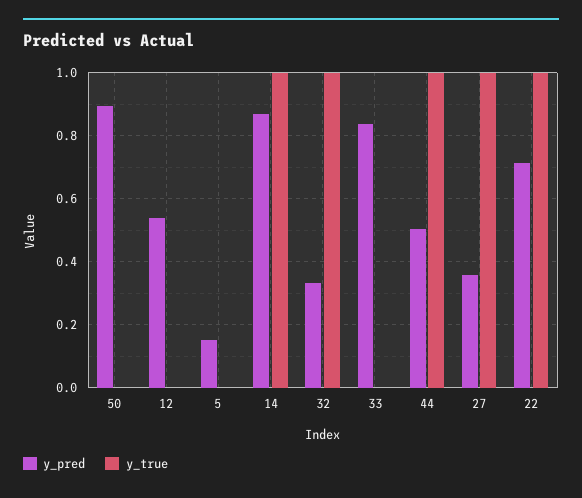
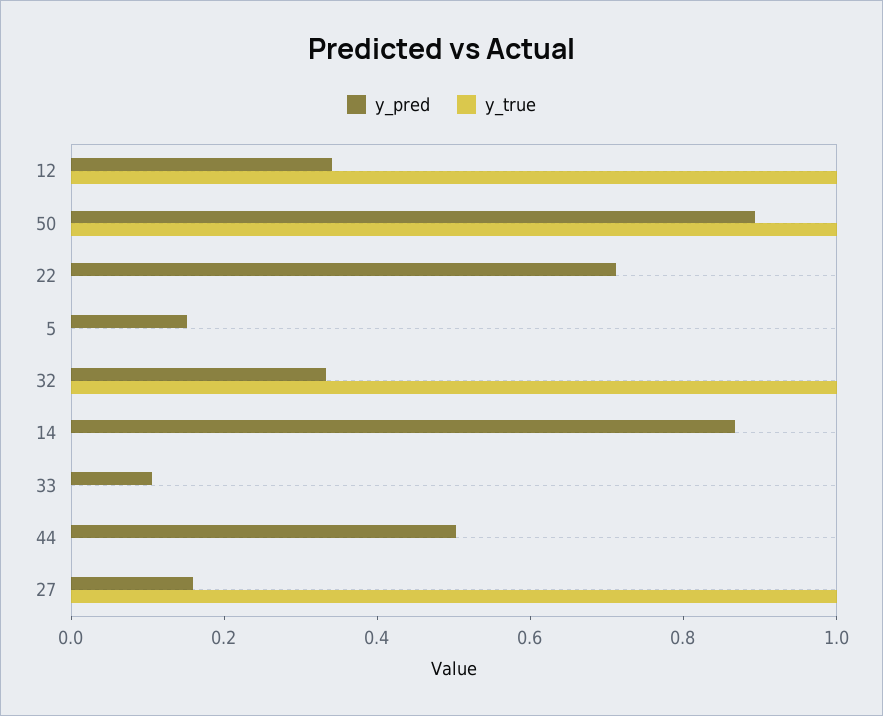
y_true, 50: 0 -> 1
y_pred, 12: 0.54 -> 0.35
y_true, 12: 0 -> 1
y_true, 14: 1 -> 0
y_pred, 33: 0.84 -> 0.1
y_true, 44: 1 -> 0
y_pred, 27: 0.36 -> 0.15
y_true, 22: 1 -> 0

